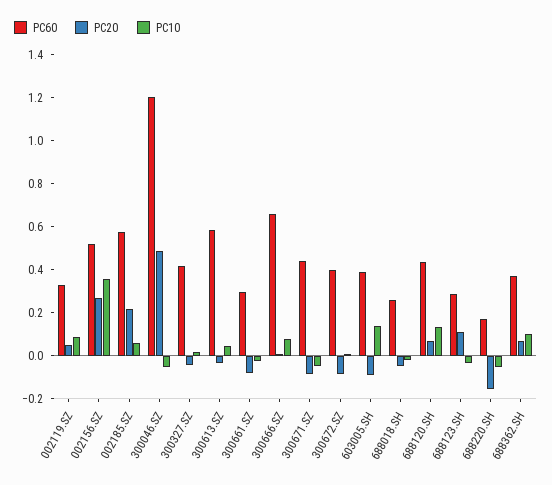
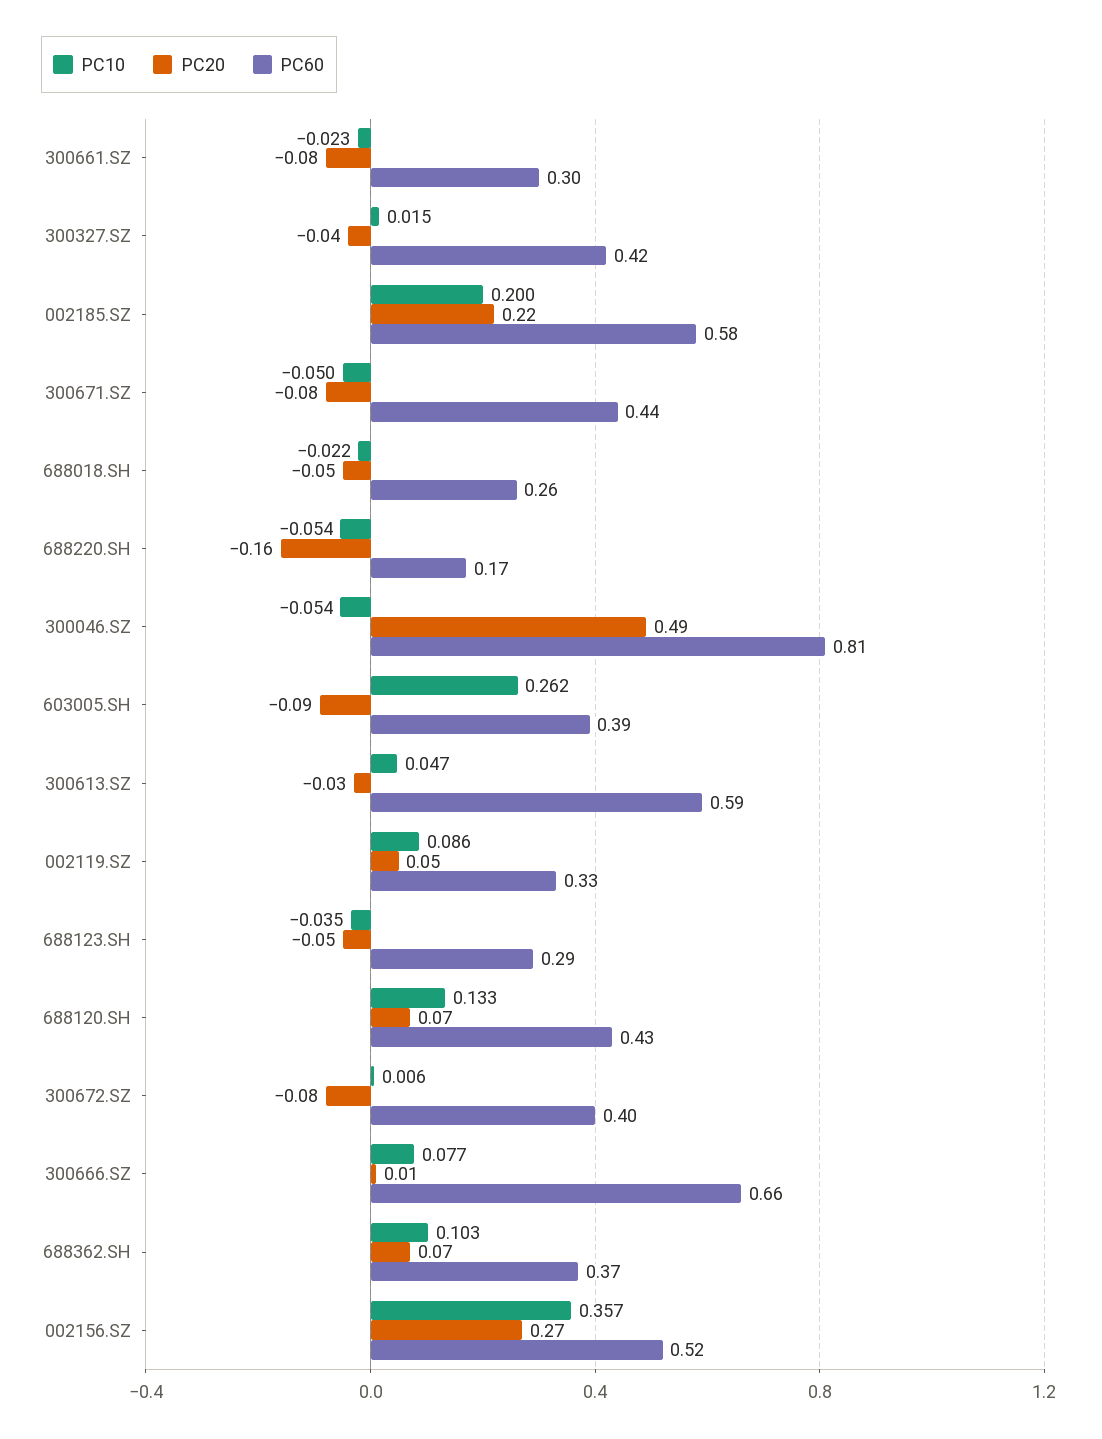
PC10, 002185.SZ: 0.05 -> 0.2
PC60, 300046.SZ: 1.2 -> 0.81
PC10, 603005.SH: 0.15 -> 0.262
PC20, 688123.SH: 0.1 -> -0.05

